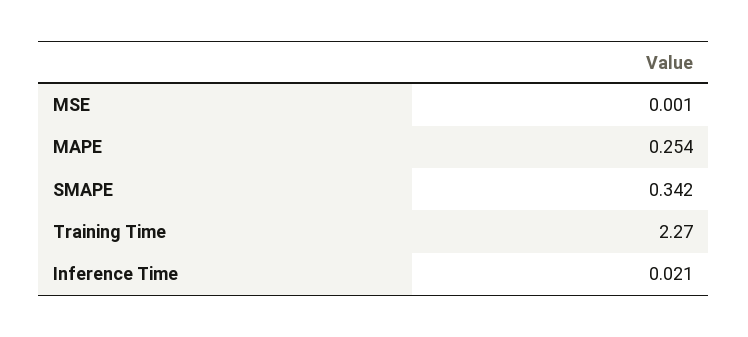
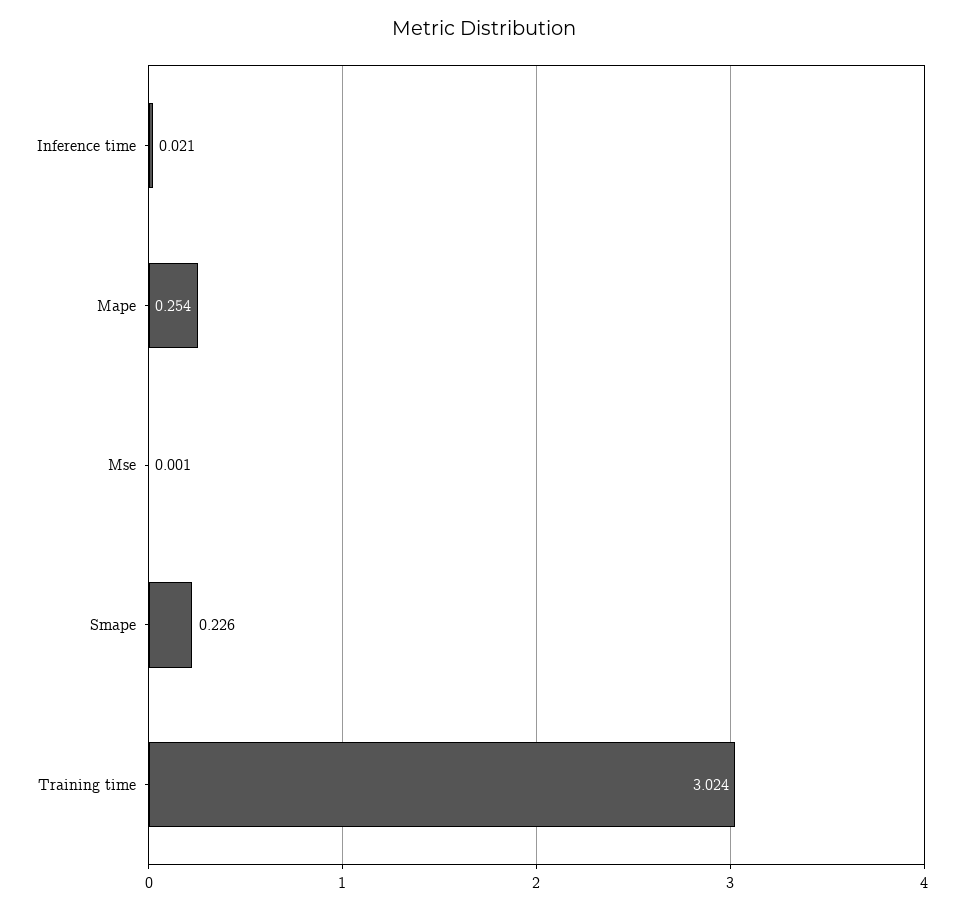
SMAPE: 0.342 -> 0.226
Training Time: 2.27 -> 3.024

